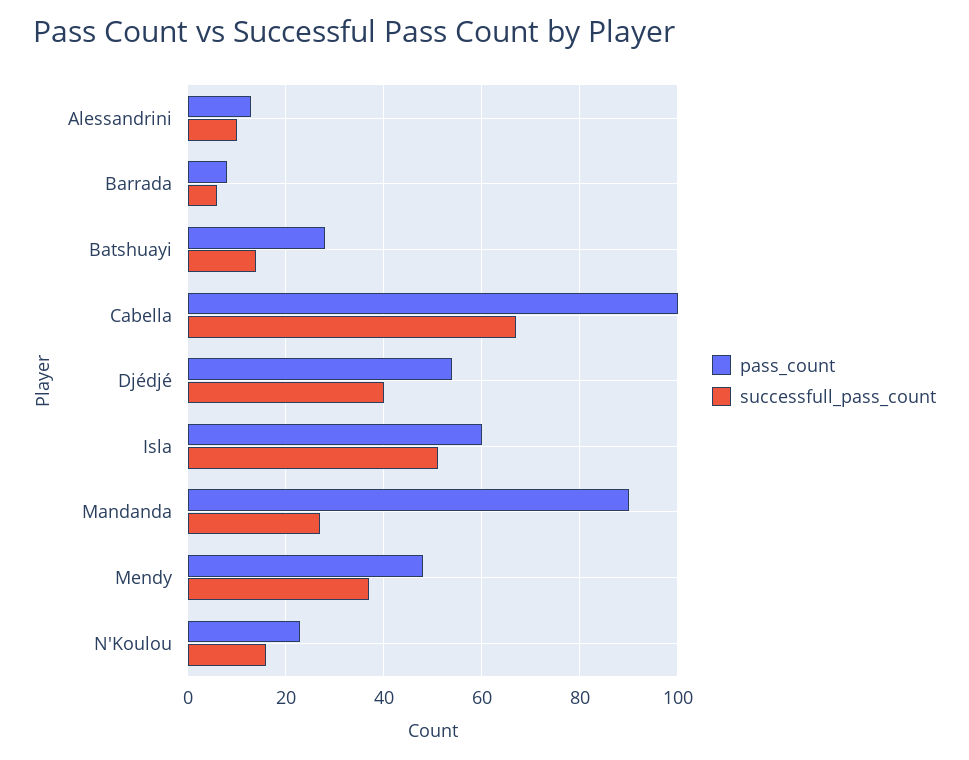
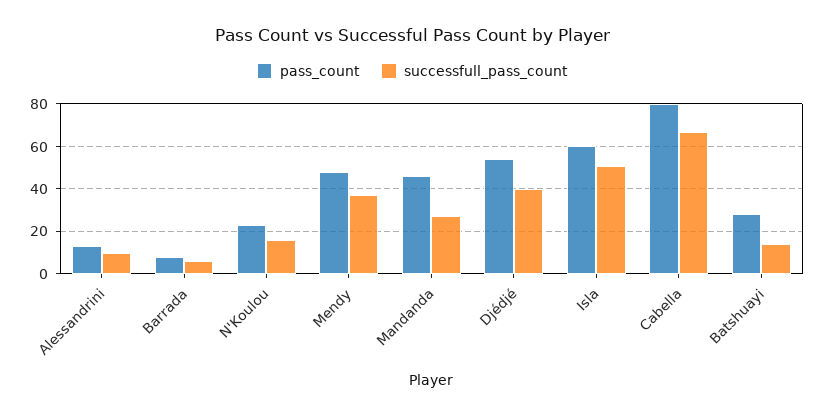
pass_count, Cabella: 100 -> 80
pass_count, Mandanda: 90 -> 45

